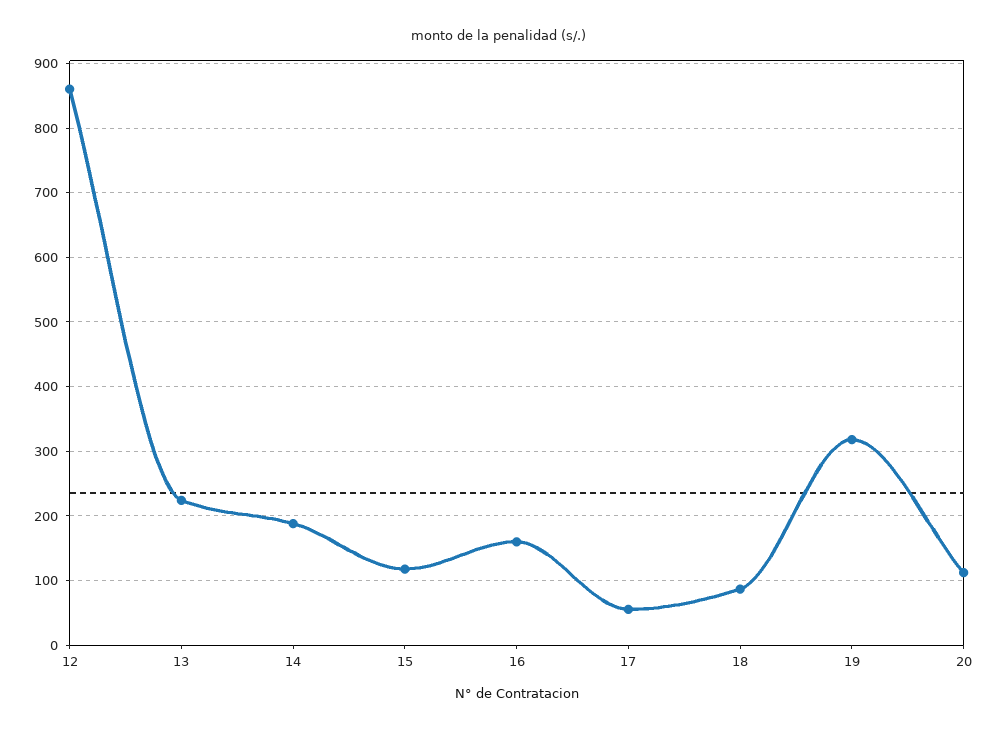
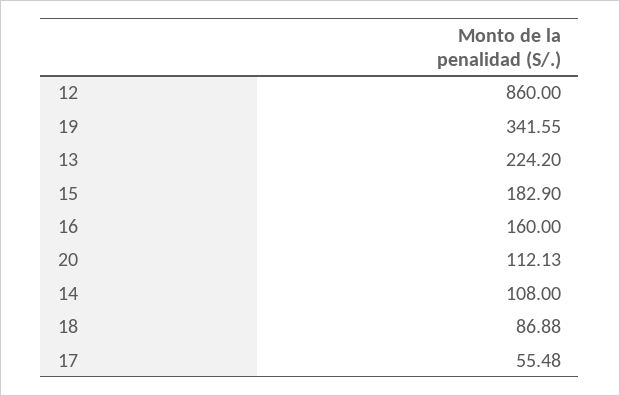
14: 190 -> 108
15: 120 -> 182.9
19: 320 -> 341.55

